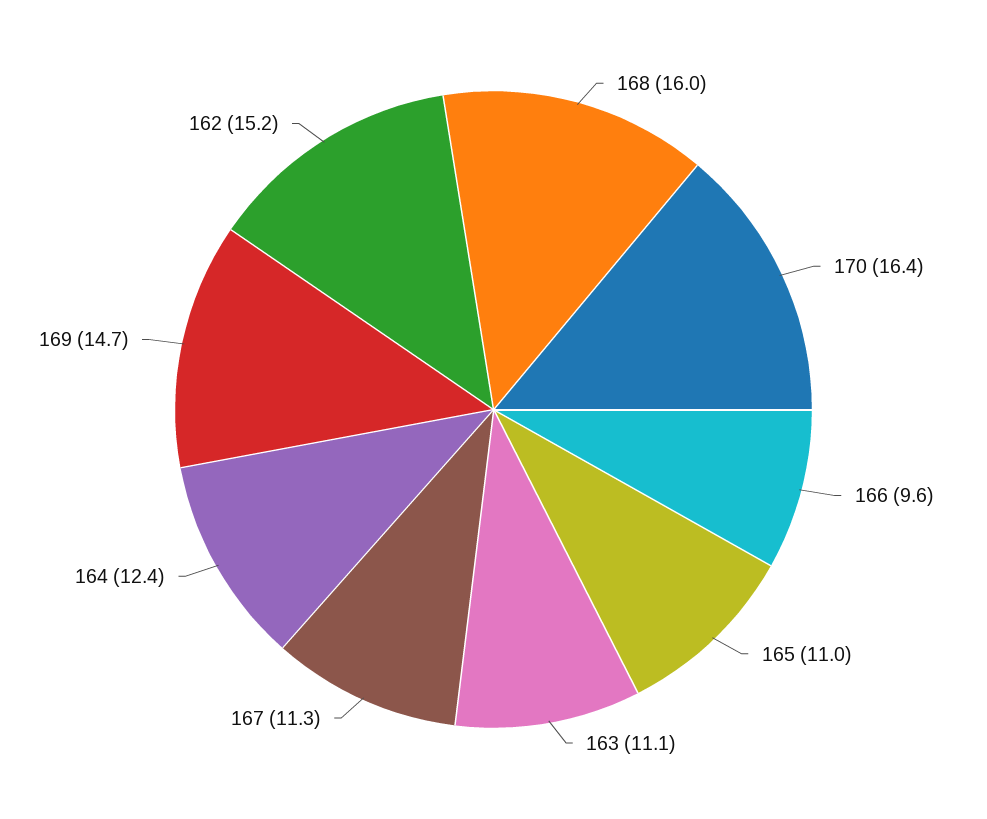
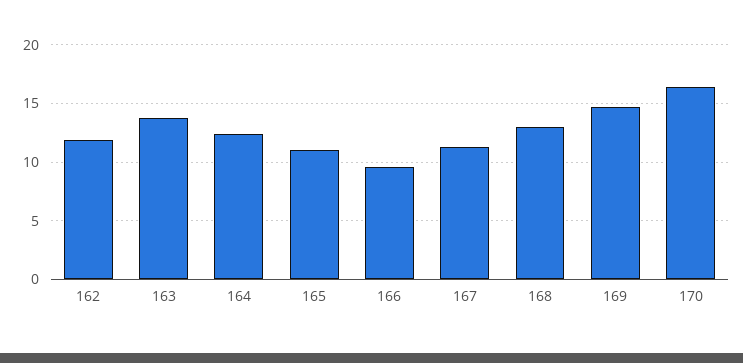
168: 16 -> 13
163: 11.1 -> 14
162: 15.2 -> 12

